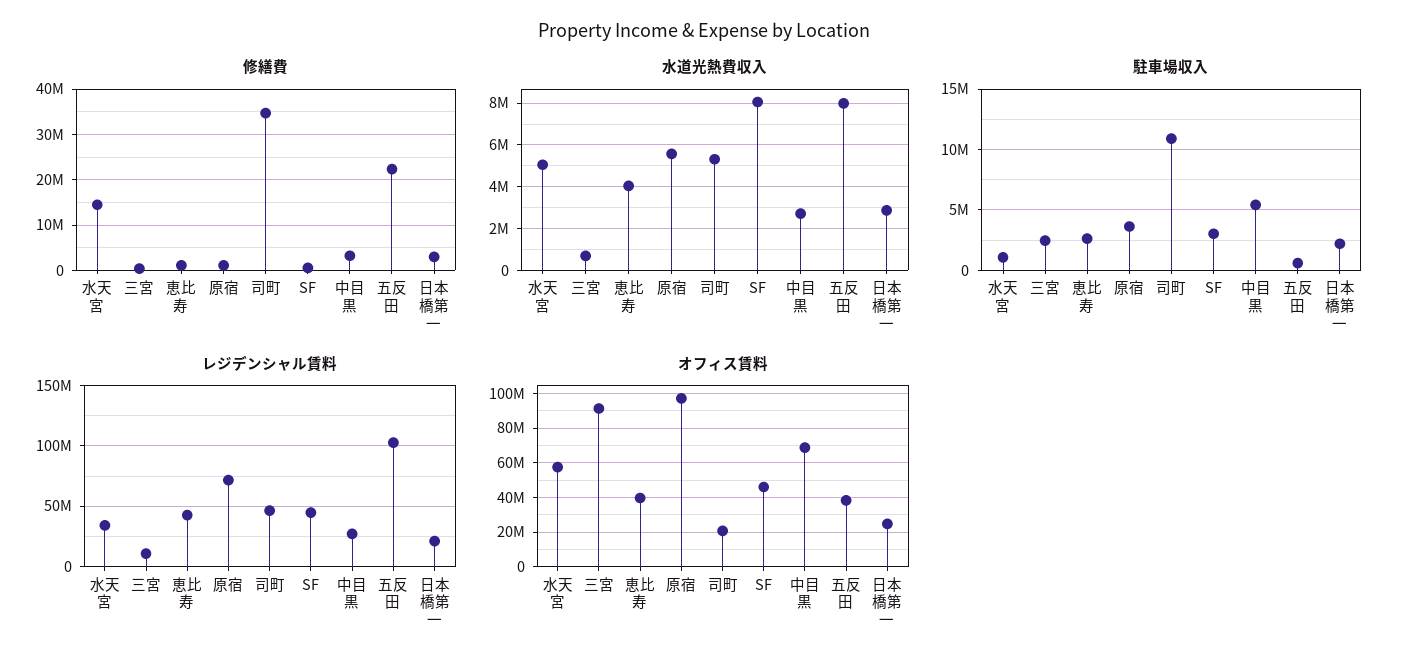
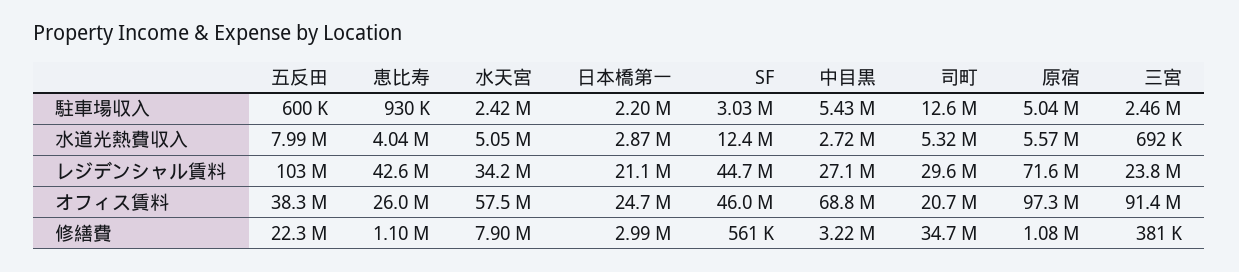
修繕費, 水天宮: 14000000 -> 7900000
水道光熱費収入, SF: 8000000 -> 12400000
駐車場収入, 水天宮: 1000000 -> 2420000
駐車場収入, 恵比寿: 2500000 -> 930000
駐車場収入, 原宿: 3500000 -> 5040000
駐車場収入, 司町: 11000000 -> 12600000
レジデンシャル賃料, 三宮: 10000000 -> 23800000
レジデンシャル賃料, 司町: 45000000 -> 29600000
オフィス賃料, 恵比寿: 40000000 -> 26000000

